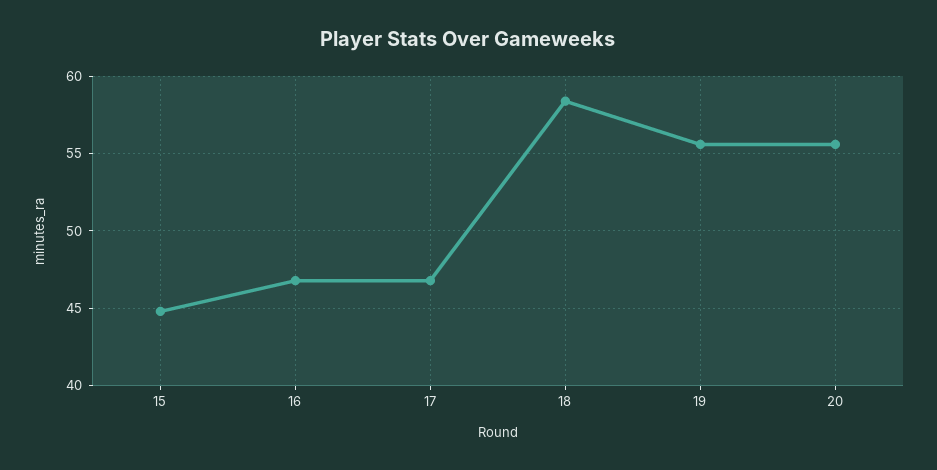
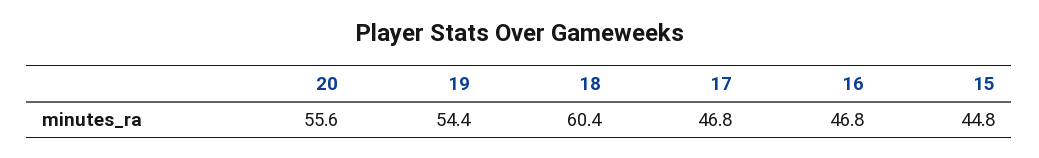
18: 58.5 -> 60.4
19: 55.5 -> 54.4

